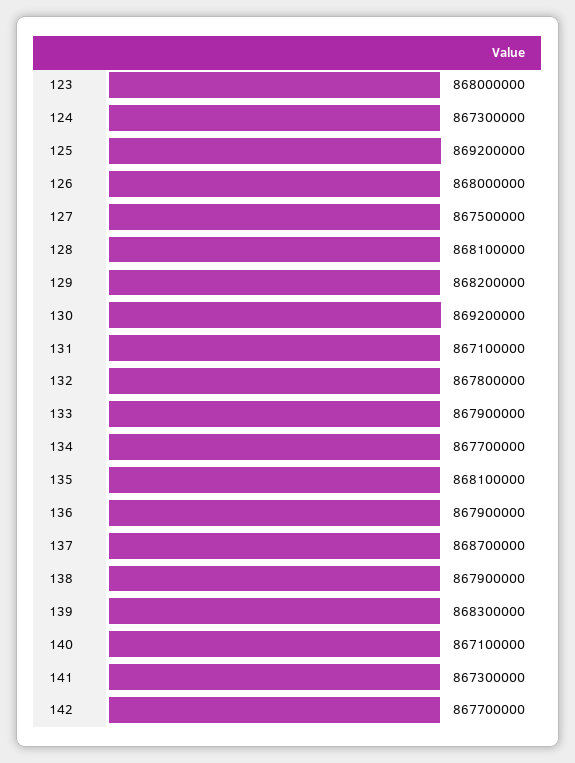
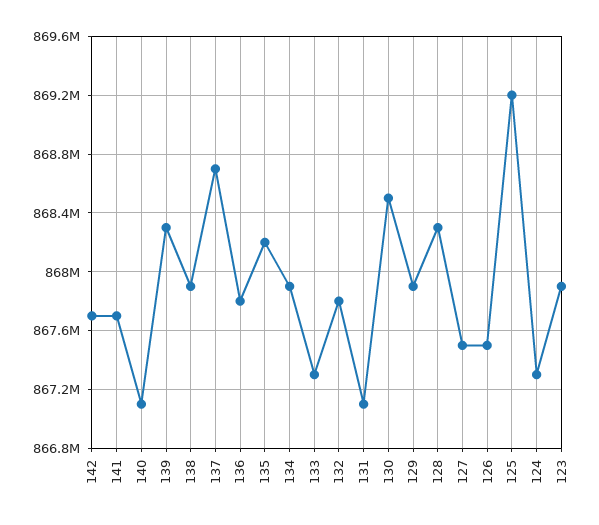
123: 868000000 -> 867900000
126: 868000000 -> 867500000
128: 868100000 -> 868300000
129: 868200000 -> 867900000
130: 869200000 -> 868500000
133: 867900000 -> 867300000
134: 867700000 -> 867900000
135: 868100000 -> 868200000
136: 867900000 -> 867800000
141: 867300000 -> 867700000

